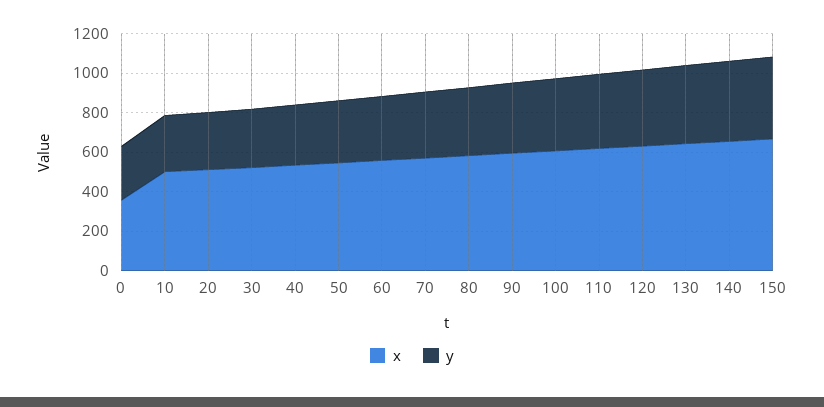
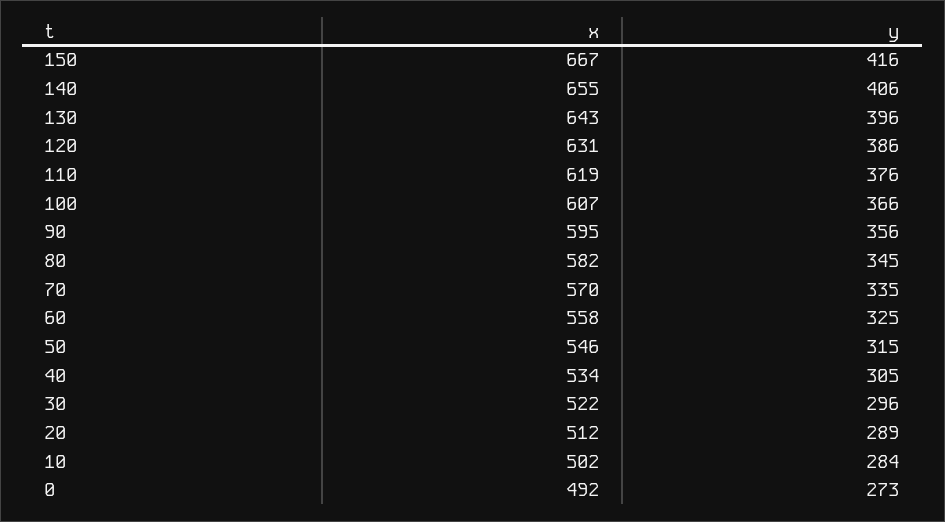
x, 0: 350 -> 492

